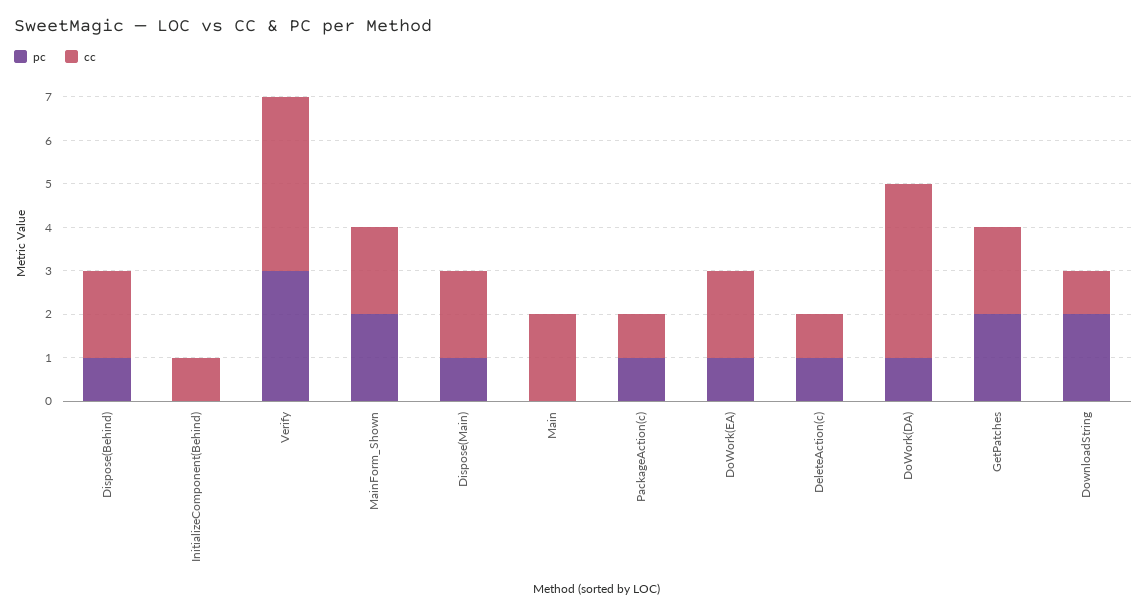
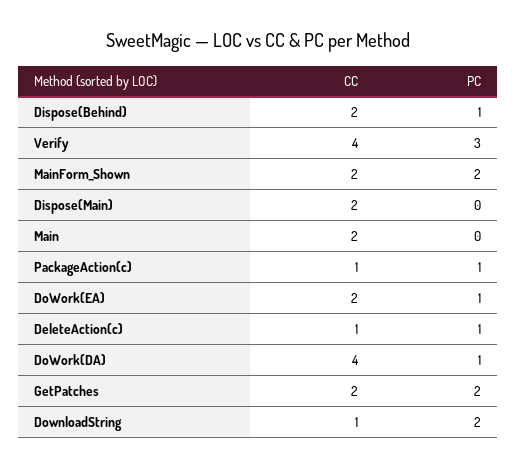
pc, InitializeComponent(Behind): 0 -> none
cc, InitializeComponent(Behind): 1 -> none
pc, Dispose(Main): 1 -> 0

